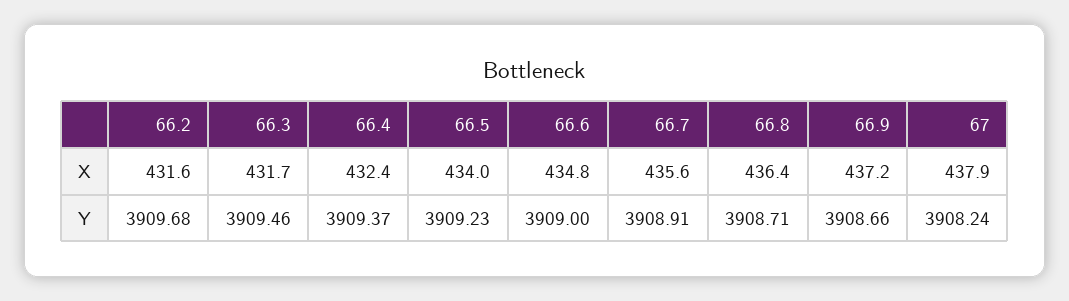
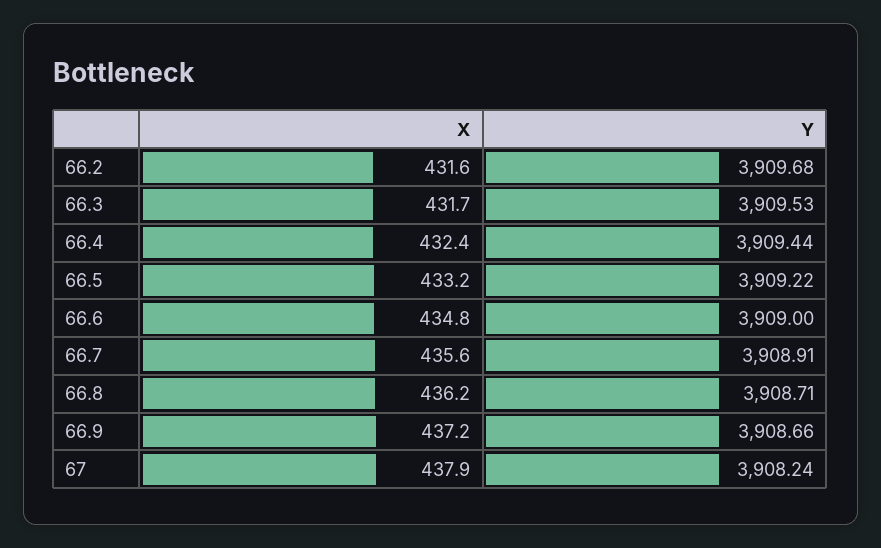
66.5, X: 434 -> 433.2
66.8, X: 436.4 -> 436.2
66.3, Y: 3909.46 -> 3909.53
66.4, Y: 3909.37 -> 3909.44
66.5, Y: 3909.23 -> 3909.22

